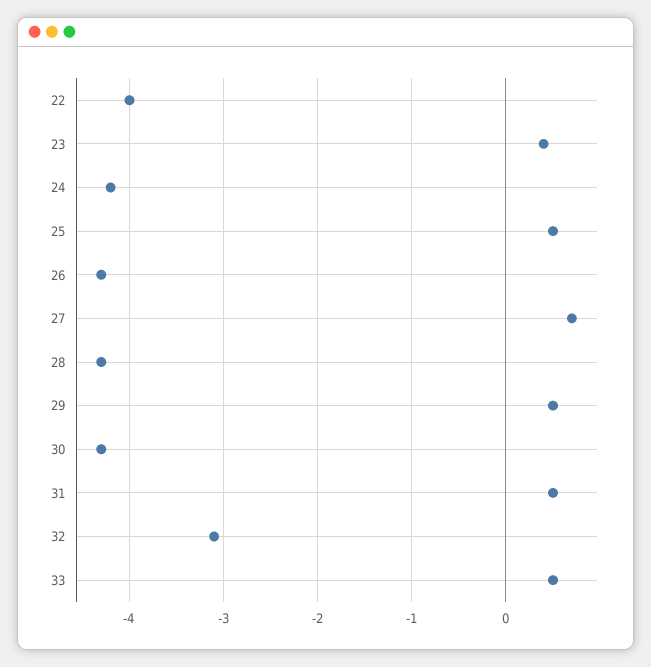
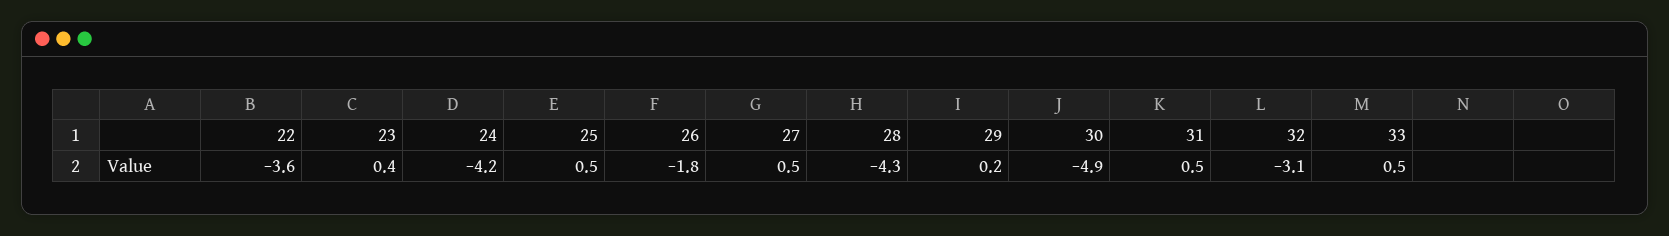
22: -4 -> -3.6
26: -4.3 -> -1.8
27: 0.7 -> 0.5
29: 0.5 -> 0.2
30: -4.3 -> -4.9

